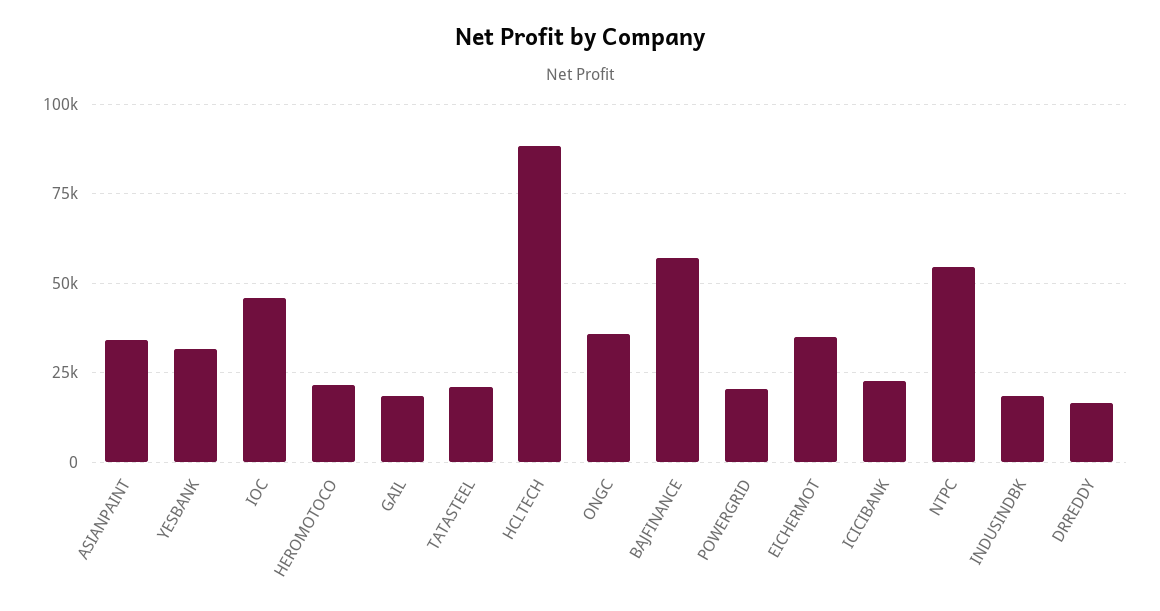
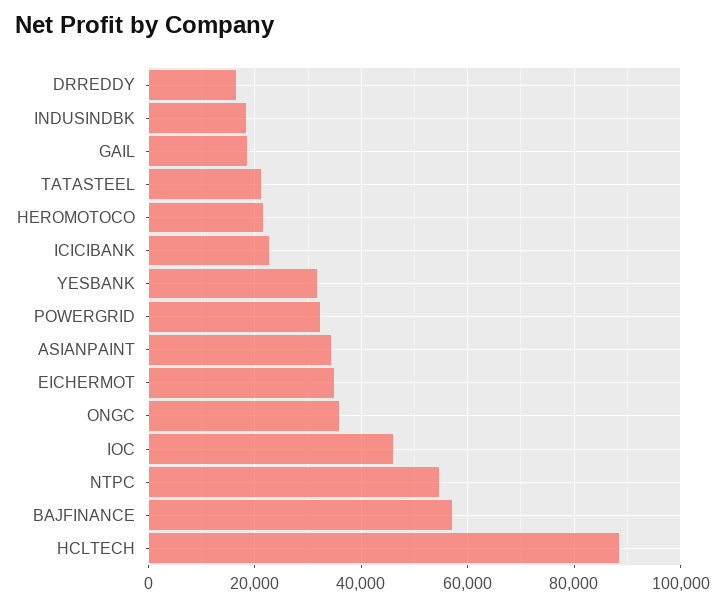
POWERGRID: 20000 -> 32000

